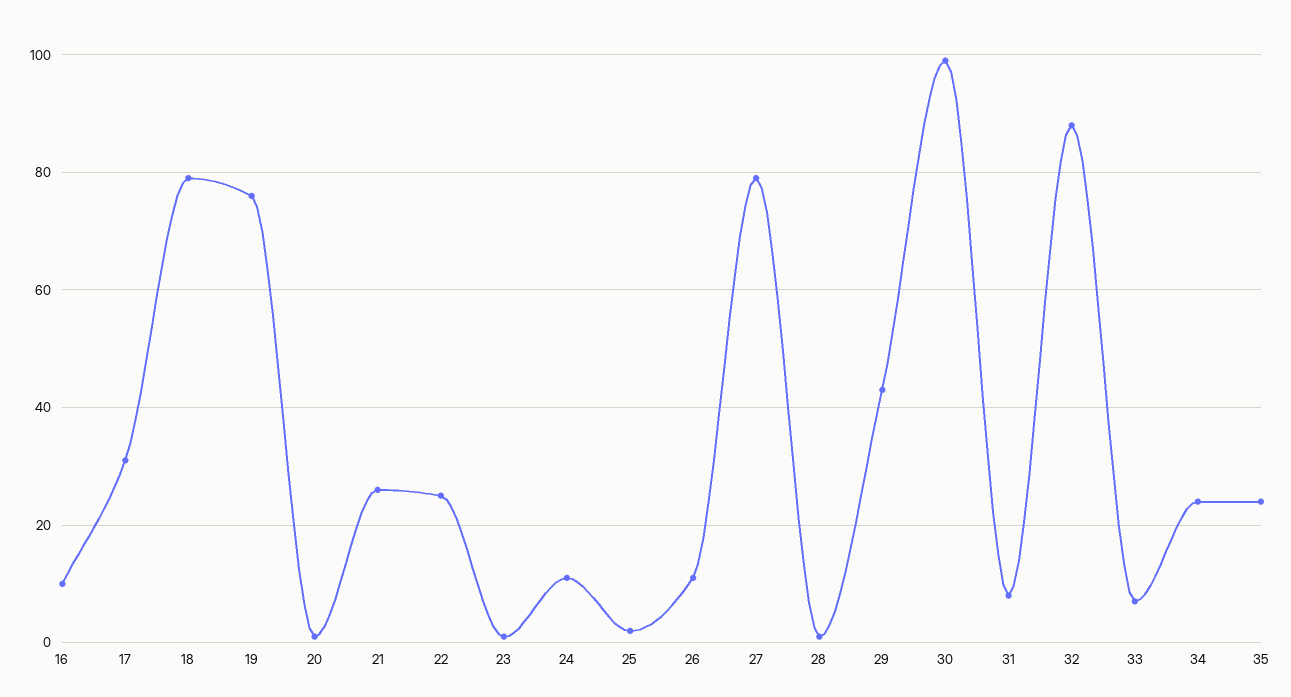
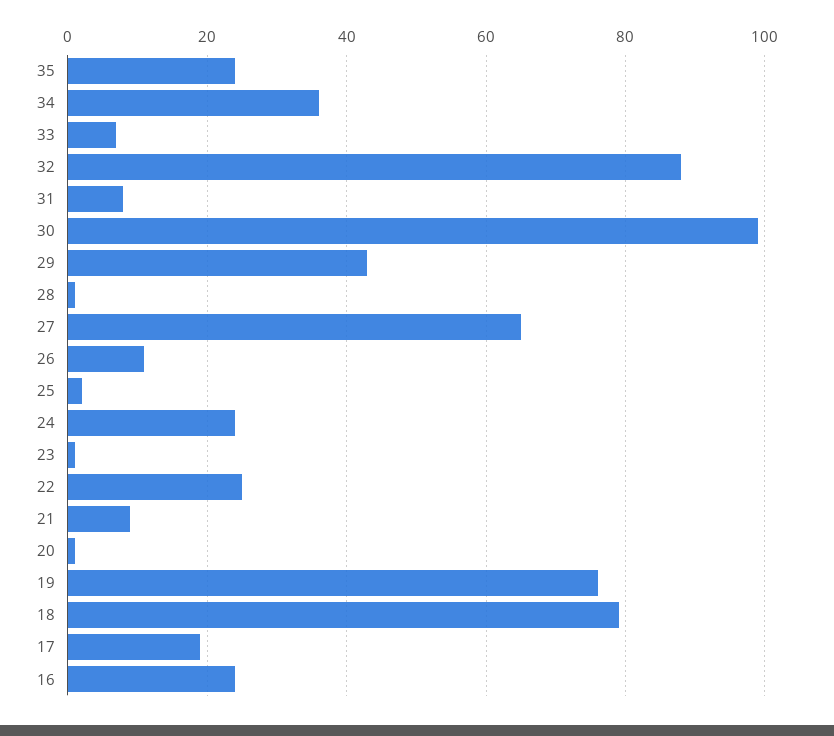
16: 10 -> 25
17: 30 -> 20
21: 25 -> 10
24: 10 -> 25
27: 80 -> 65
34: 25 -> 35

